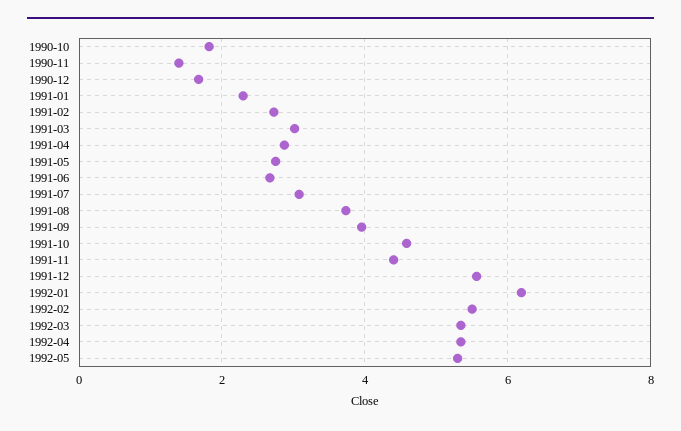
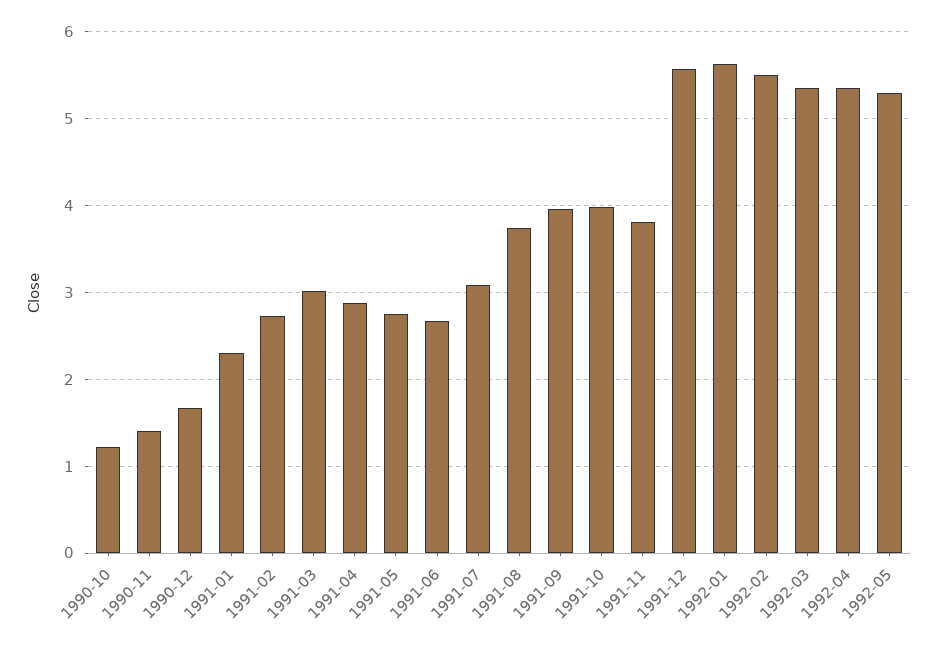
1990-10: 1.8 -> 1.2
1991-10: 4.6 -> 4
1991-11: 4.4 -> 3.8
1992-01: 6.2 -> 5.6

